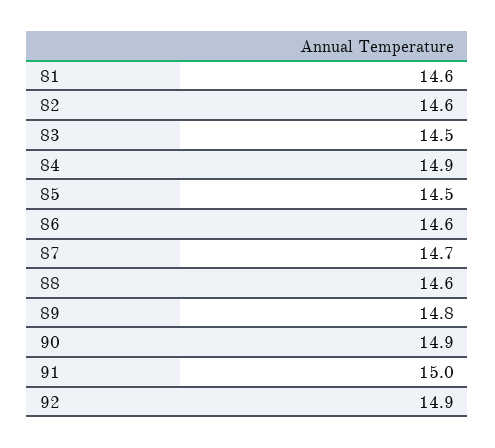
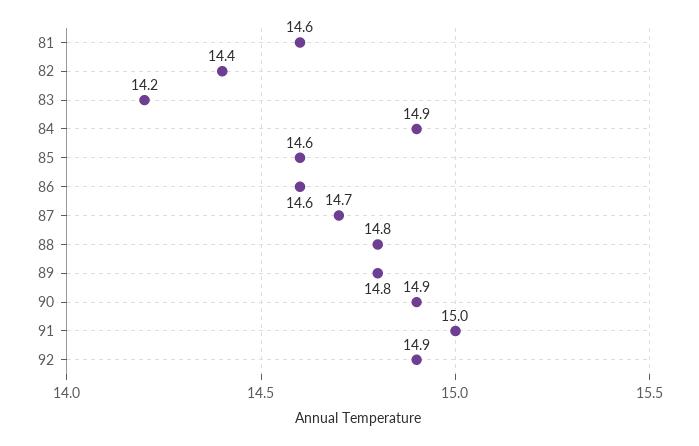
82: 14.6 -> 14.4
83: 14.5 -> 14.2
85: 14.5 -> 14.6
88: 14.6 -> 14.8

